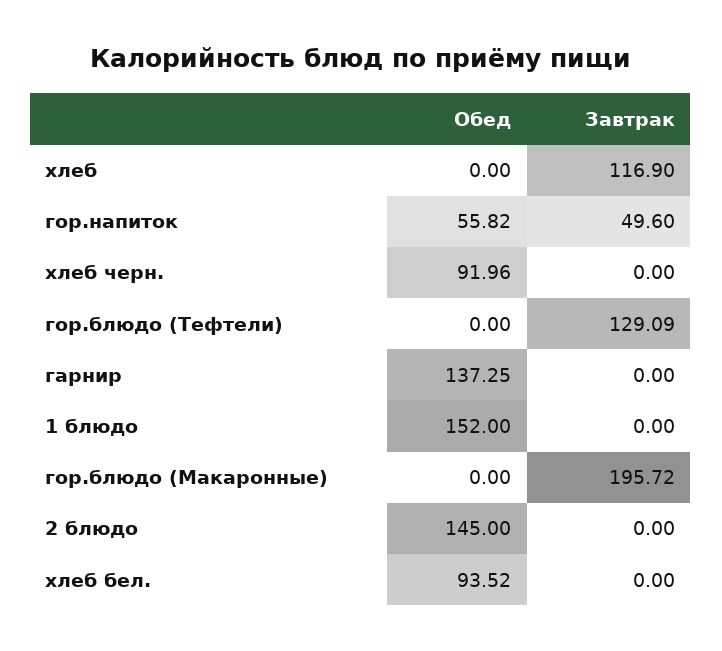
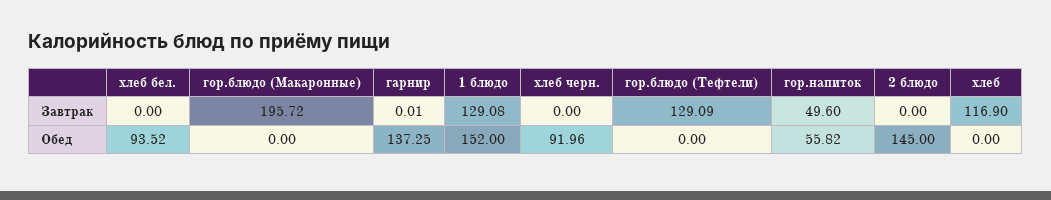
Завтрак, гарнир: 0 -> 0.01
Завтрак, 1 блюдо: 0 -> 129.08

